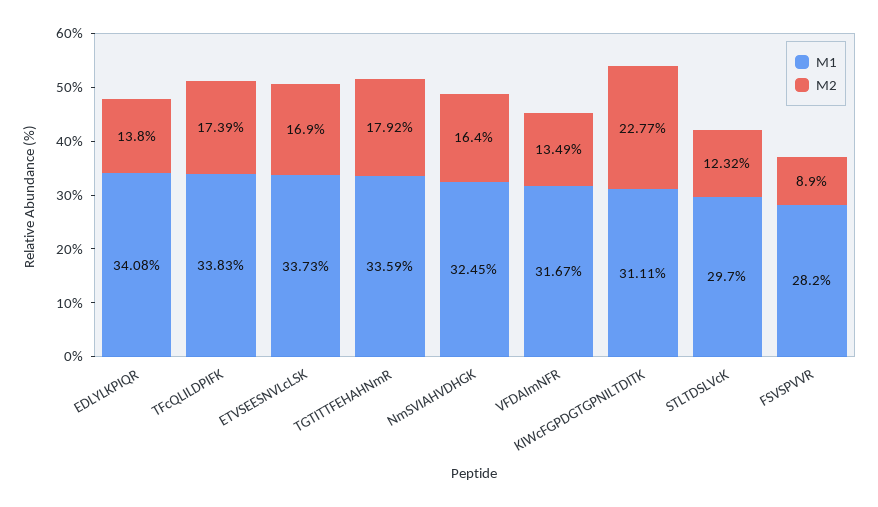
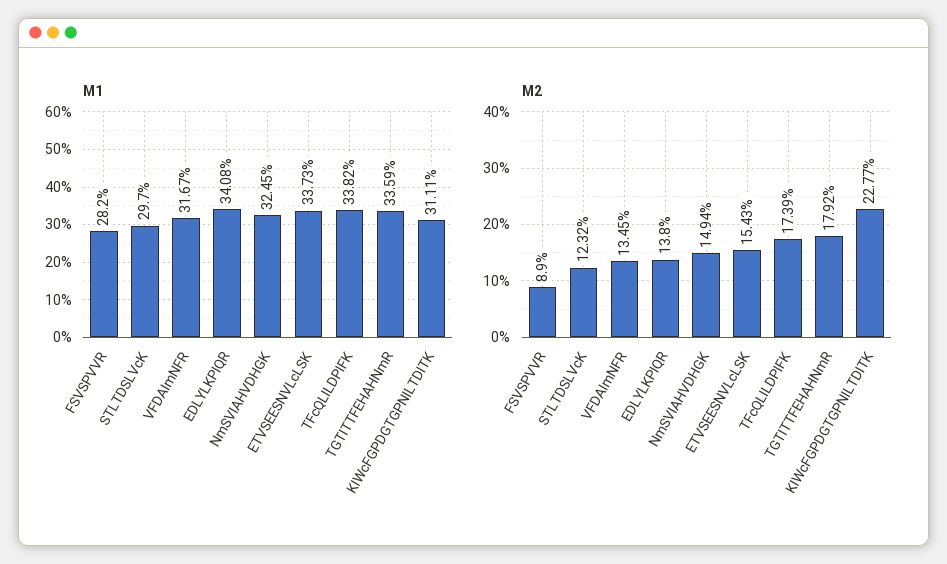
M1, TFcQLILDPIFK: 33.83 -> 33.82
M2, ETVSEESNVLcLSK: 16.9 -> 15.43
M2, NmSVIAHVDHGK: 16.4 -> 14.94
M2, VFDAImNFR: 13.49 -> 13.45

